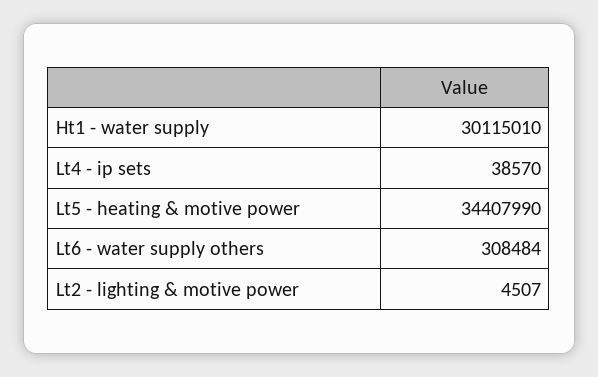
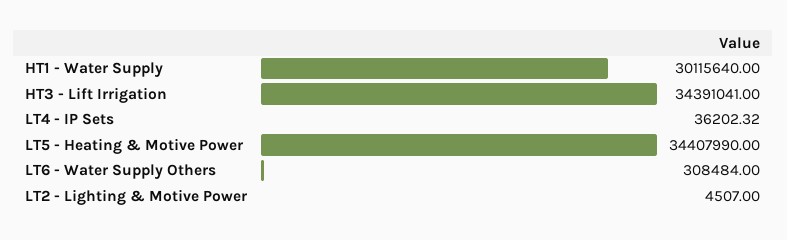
Ht1 - water supply: 30115010 -> 30115640
Lt4 - ip sets: 38570 -> 36202.32
HT3 - Lift Irrigation: none -> 34391041

